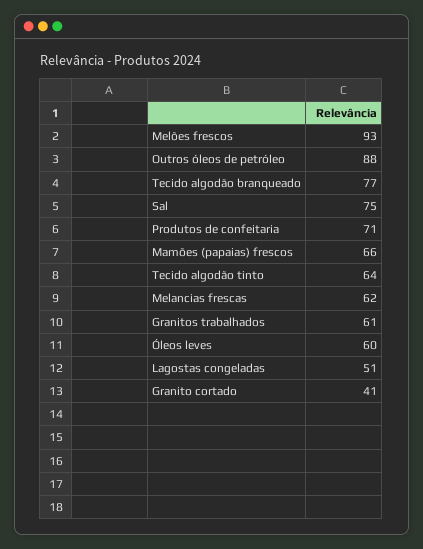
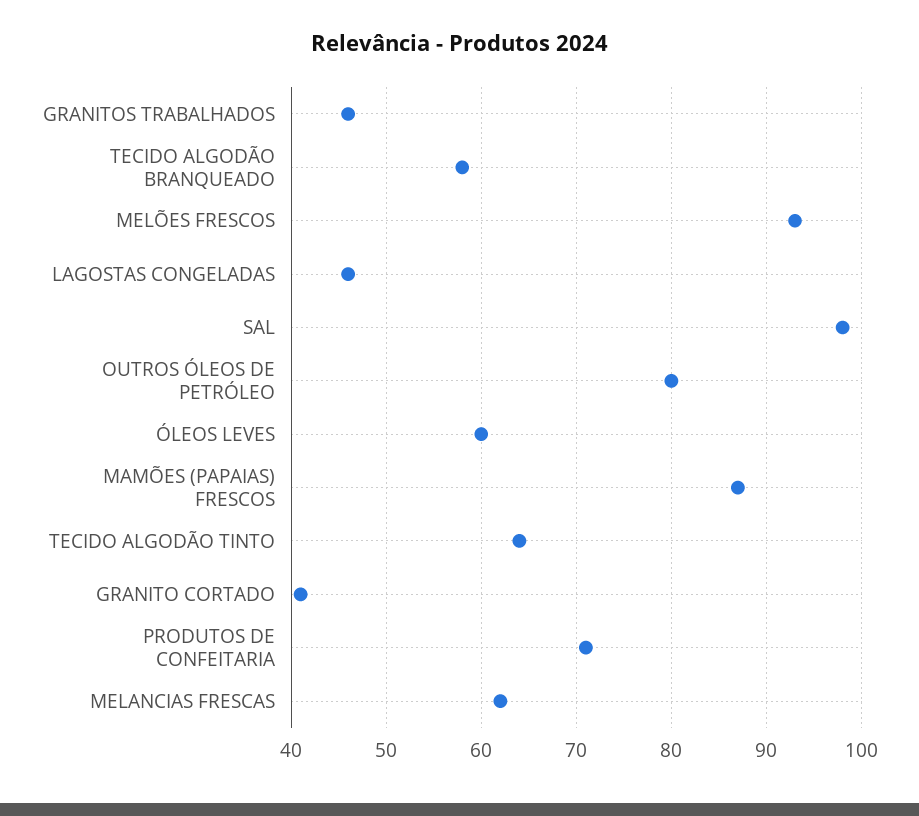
Outros óleos de petróleo: 88 -> 80
Tecido algodão branqueado: 77 -> 58
Sal: 75 -> 98
Mamões (papaias) frescos: 66 -> 87
Granitos trabalhados: 61 -> 46
Lagostas congeladas: 51 -> 46

